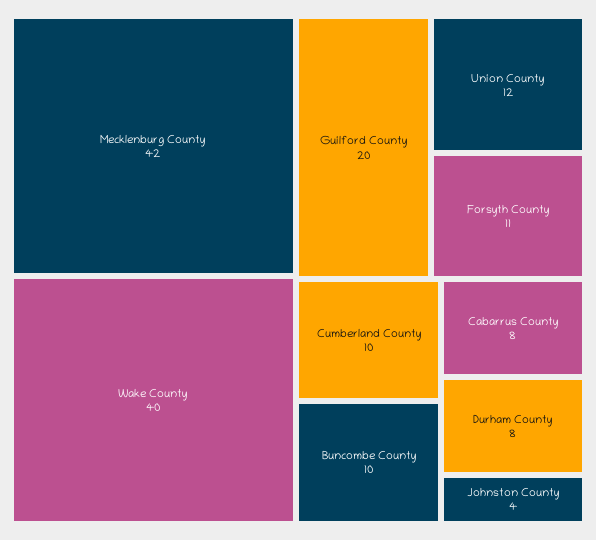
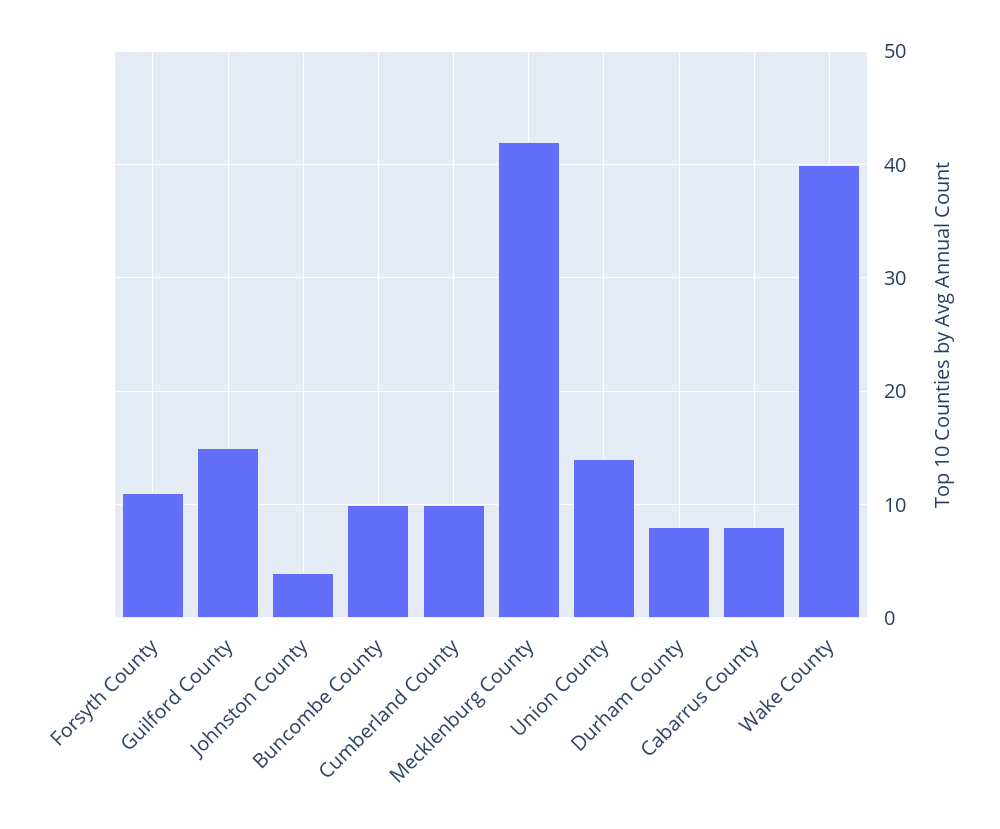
Guilford County: 20 -> 15
Union County: 12 -> 14

